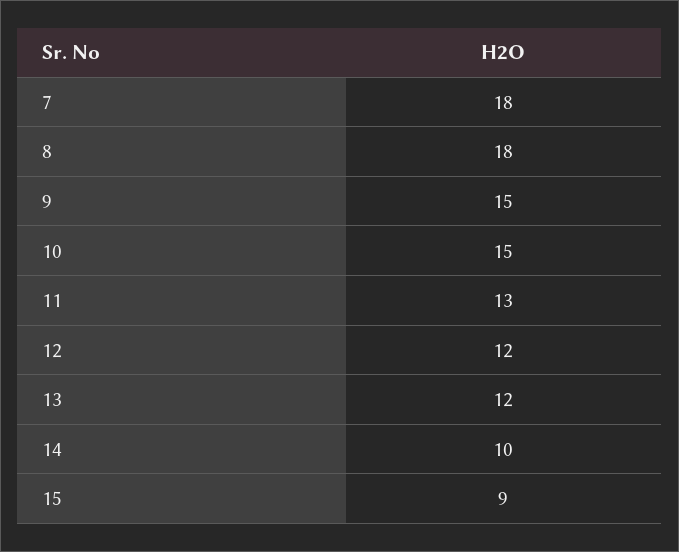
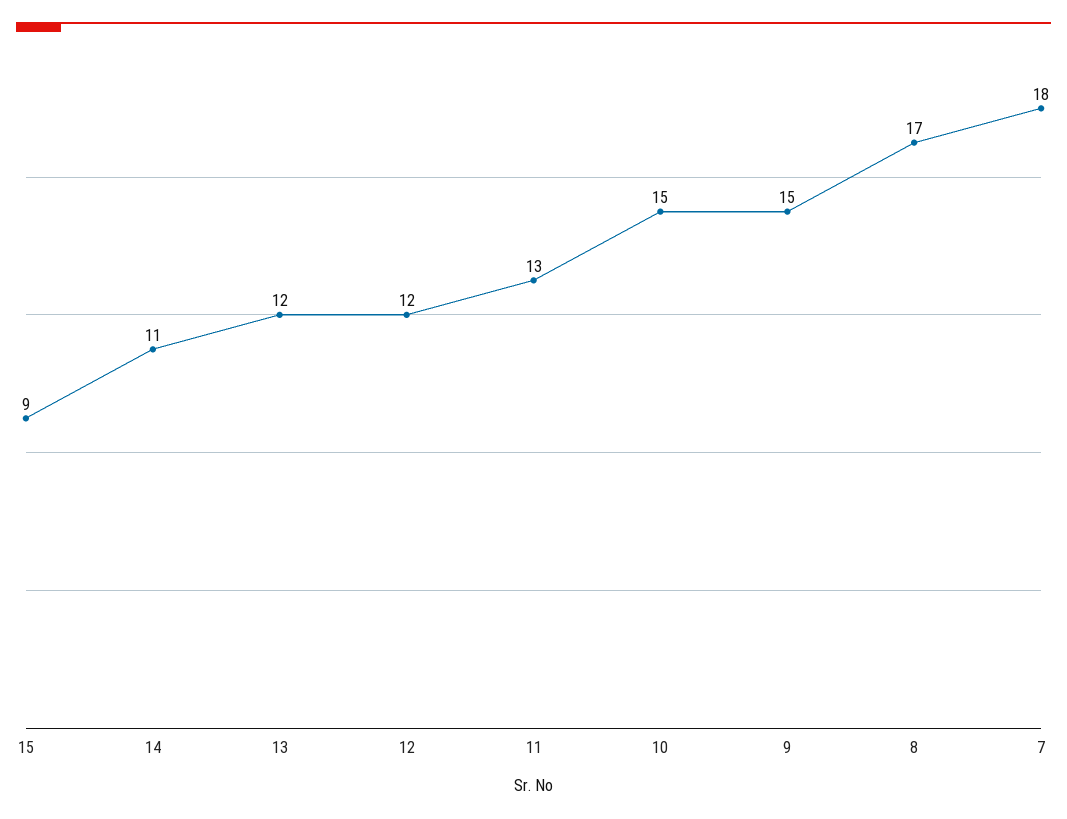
8: 18 -> 17
14: 10 -> 11

